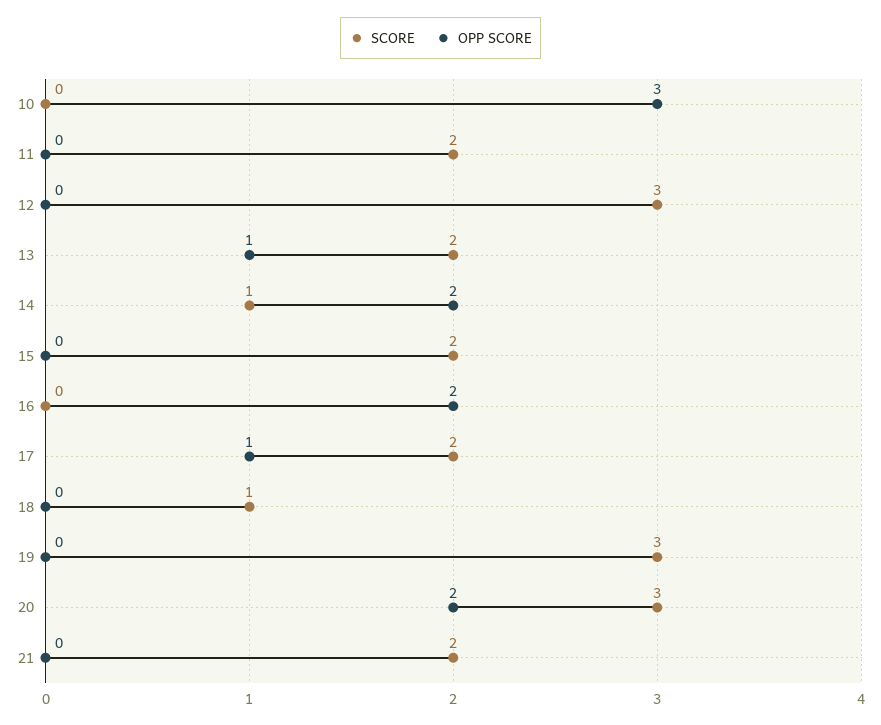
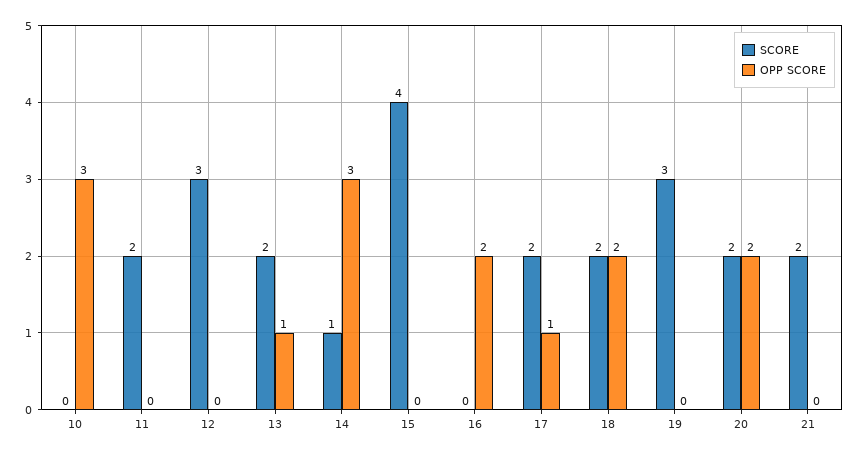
OPP SCORE, 14: 2 -> 3
SCORE, 15: 2 -> 4
SCORE, 18: 1 -> 2
OPP SCORE, 18: 0 -> 2
SCORE, 20: 3 -> 2

